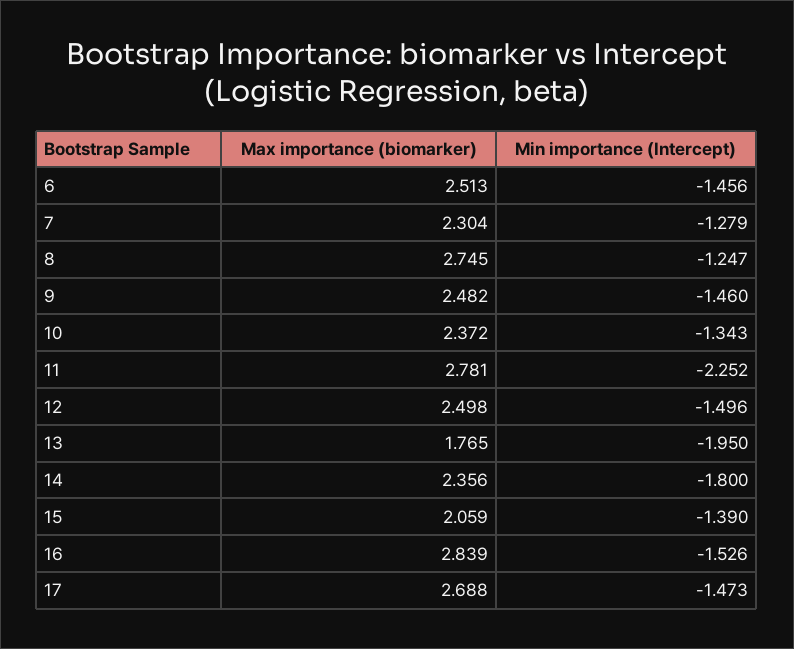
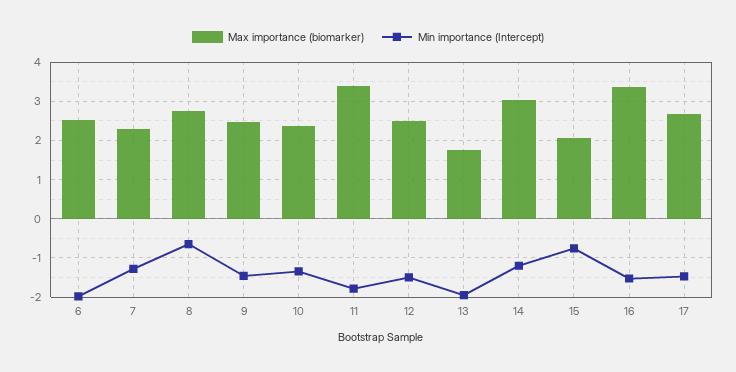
Min importance (Intercept), 6: -1.456 -> -2
Min importance (Intercept), 8: -1.247 -> -0.6
Max importance (biomarker), 11: 2.781 -> 3.4
Min importance (Intercept), 11: -2.252 -> -1.8
Max importance (biomarker), 14: 2.356 -> 3
Min importance (Intercept), 14: -1.8 -> -1.2
Min importance (Intercept), 15: -1.39 -> -0.8
Max importance (biomarker), 16: 2.839 -> 3.4

